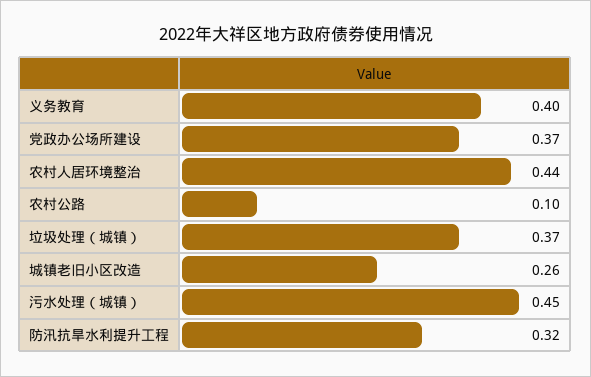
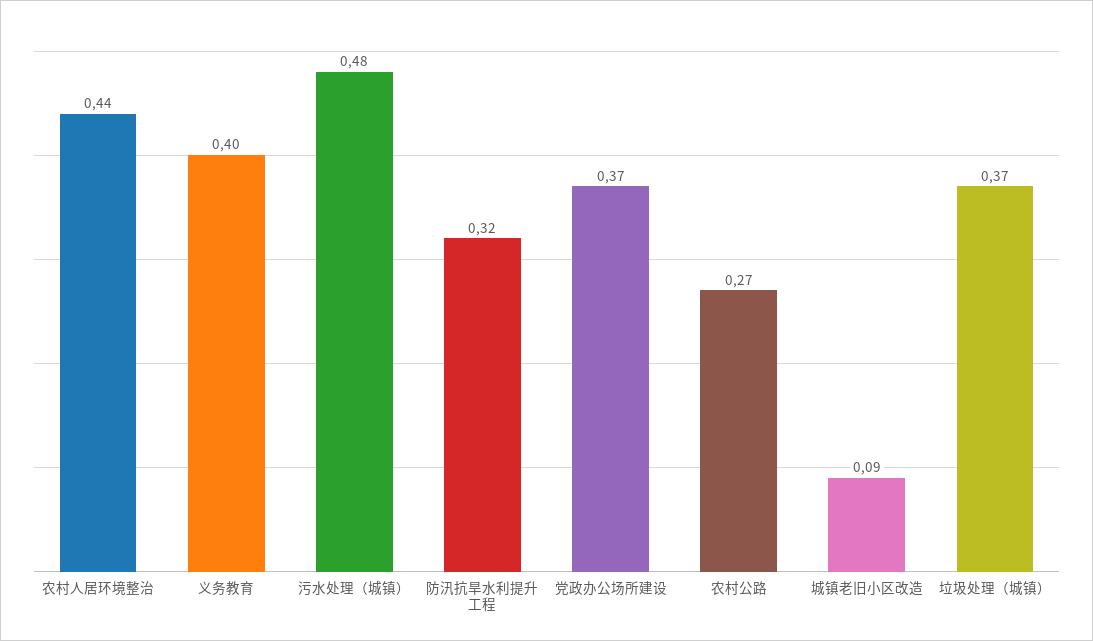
农村公路: 0.1 -> 0.27
城镇老旧小区改造: 0.26 -> 0.09
污水处理（城镇）: 0.45 -> 0.48

